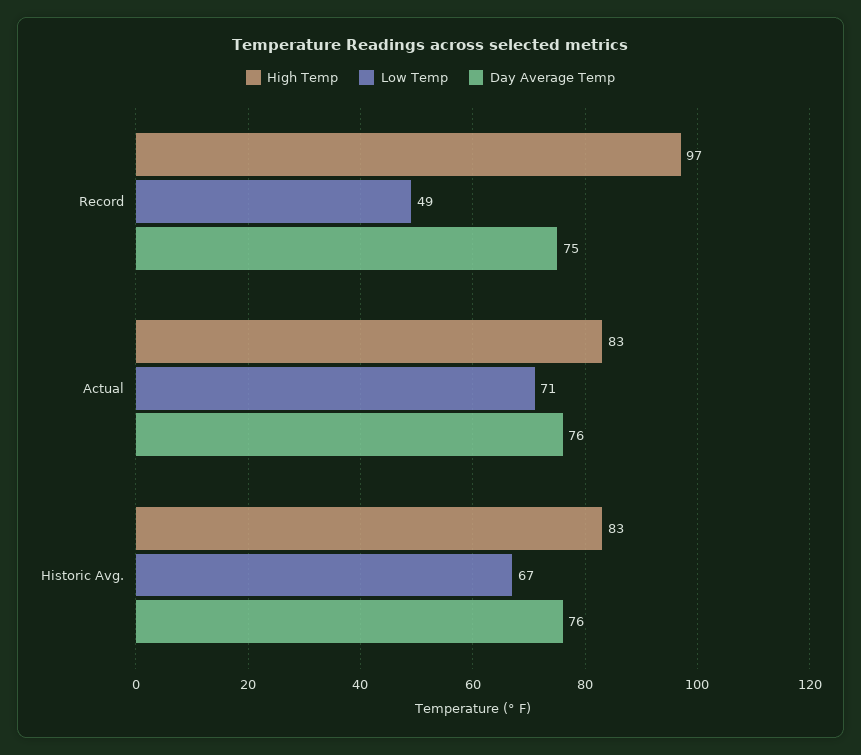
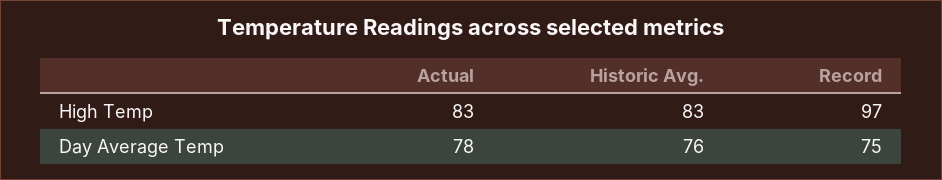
Low Temp, Record: 49 -> none
Low Temp, Actual: 71 -> none
Day Average Temp, Actual: 76 -> 78
Low Temp, Historic Avg.: 67 -> none

